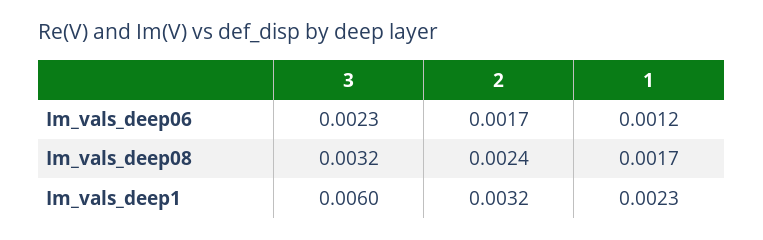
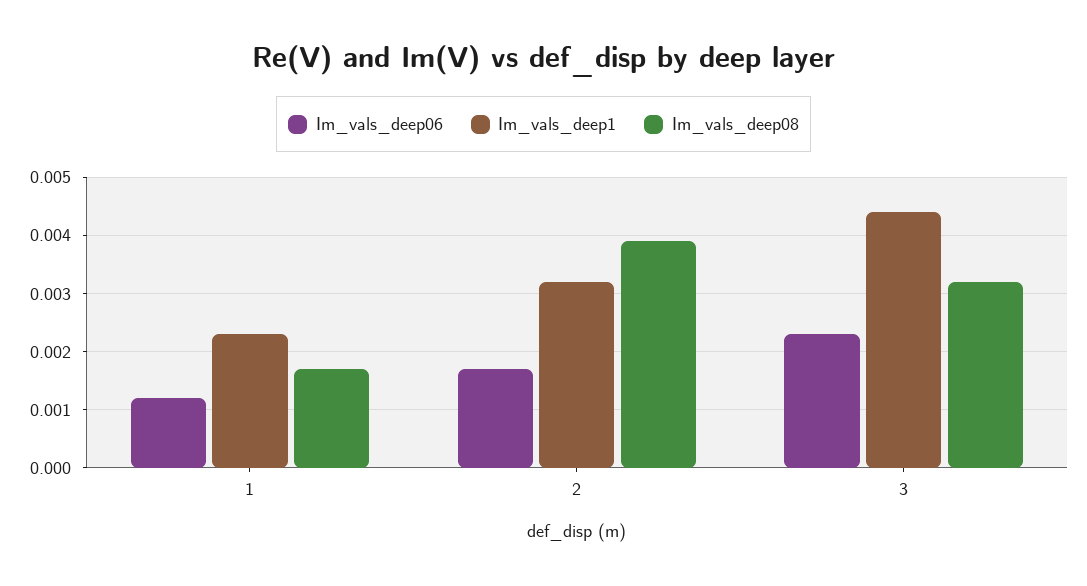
Im_vals_deep08, 2: 0.0024 -> 0.004
Im_vals_deep1, 3: 0.006 -> 0.0045

